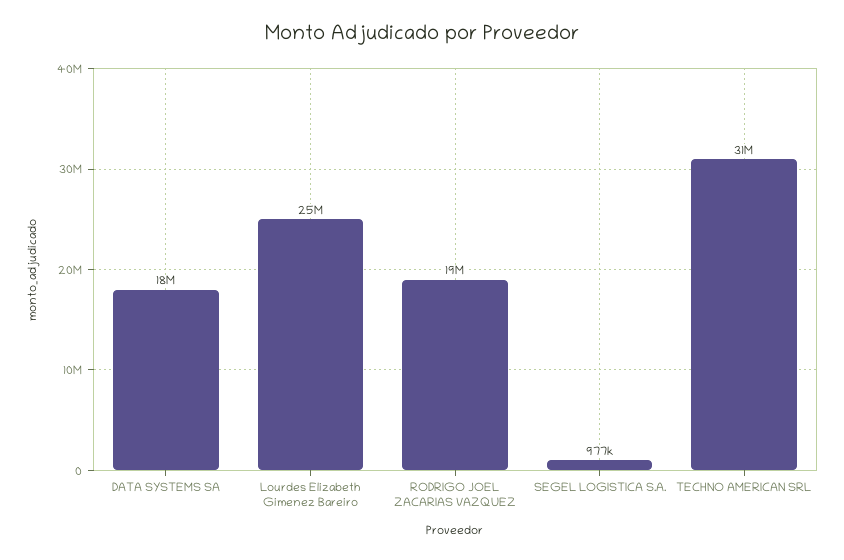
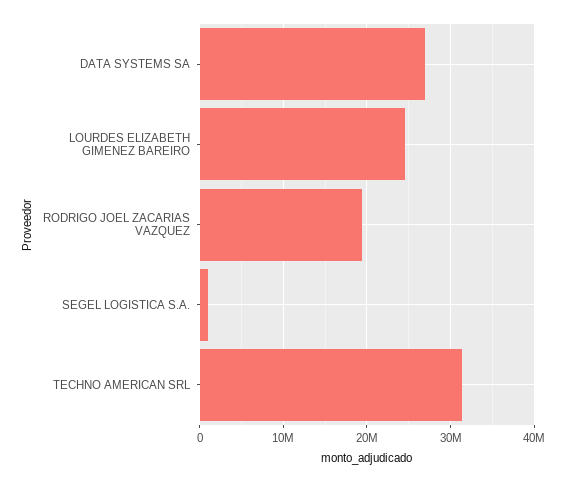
DATA SYSTEMS SA: 18000000 -> 27000000

